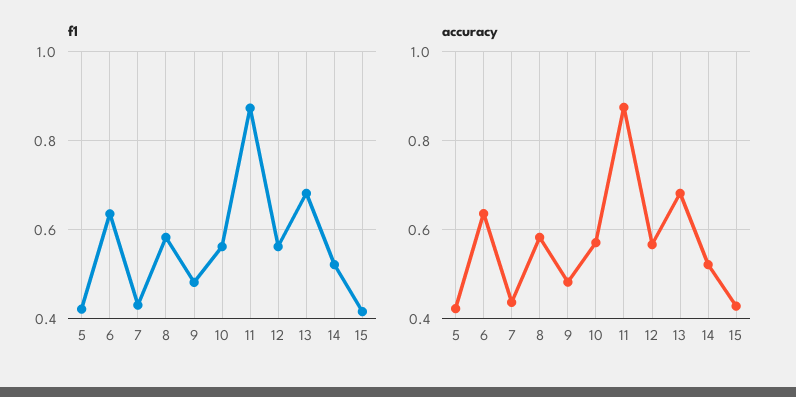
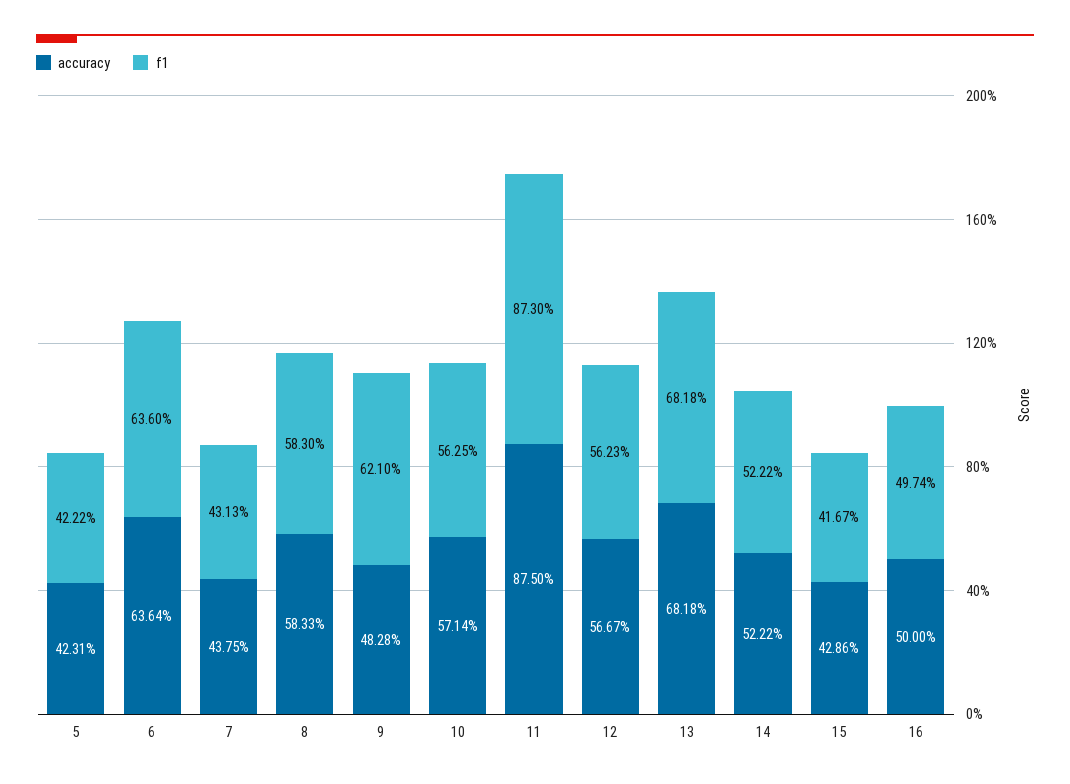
f1, 9: 0.48 -> 0.621
accuracy, 16: none -> 0.5
f1, 16: none -> 0.4974

